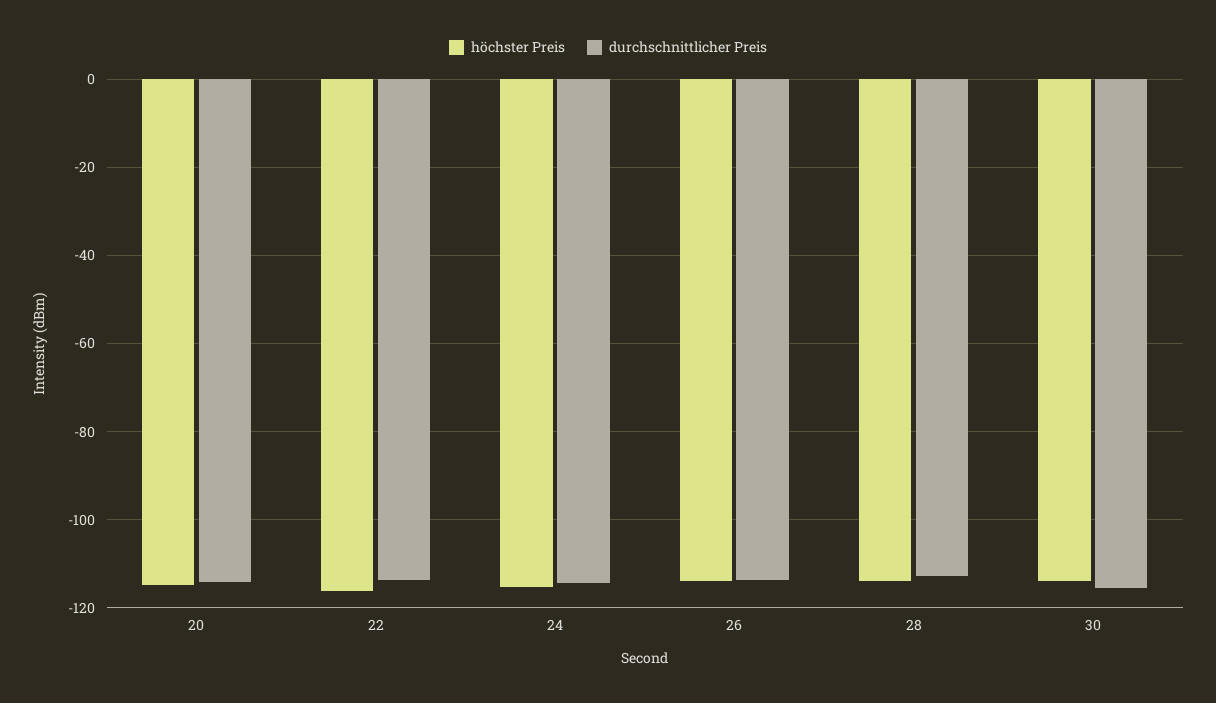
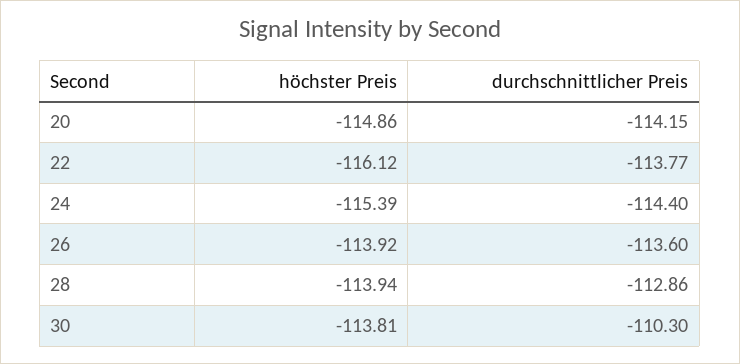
durchschnittlicher Preis, 30: -116 -> -110.3

